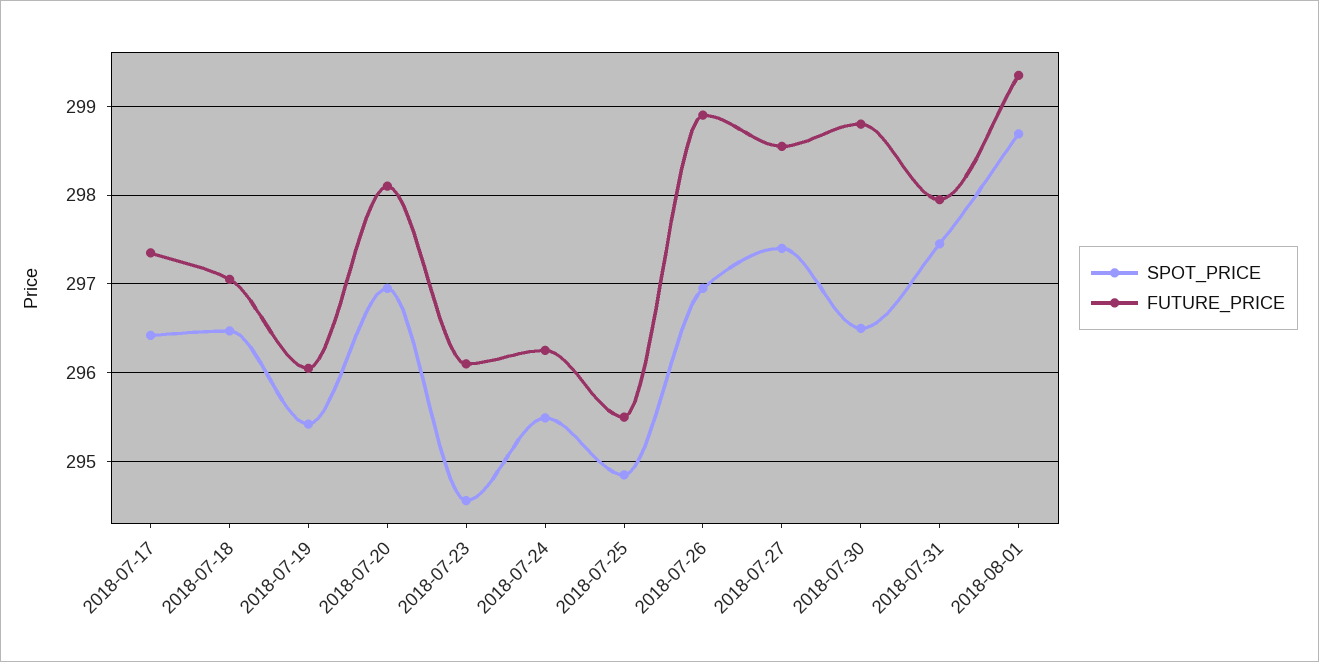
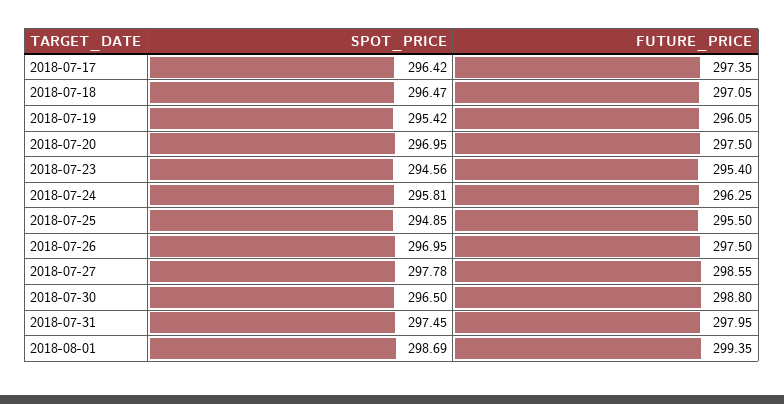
FUTURE_PRICE, 2018-07-20: 298.1 -> 297.5
FUTURE_PRICE, 2018-07-23: 296.1 -> 295.4
SPOT_PRICE, 2018-07-24: 295.5 -> 295.81
FUTURE_PRICE, 2018-07-26: 298.9 -> 297.5
SPOT_PRICE, 2018-07-27: 297.4 -> 297.78

